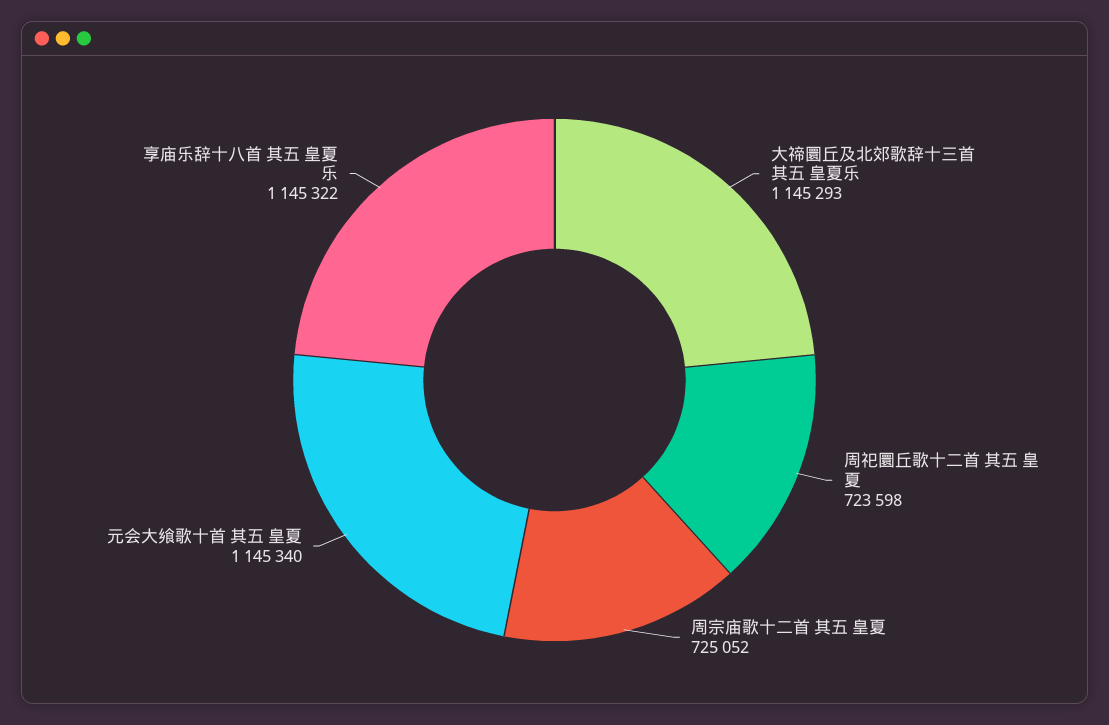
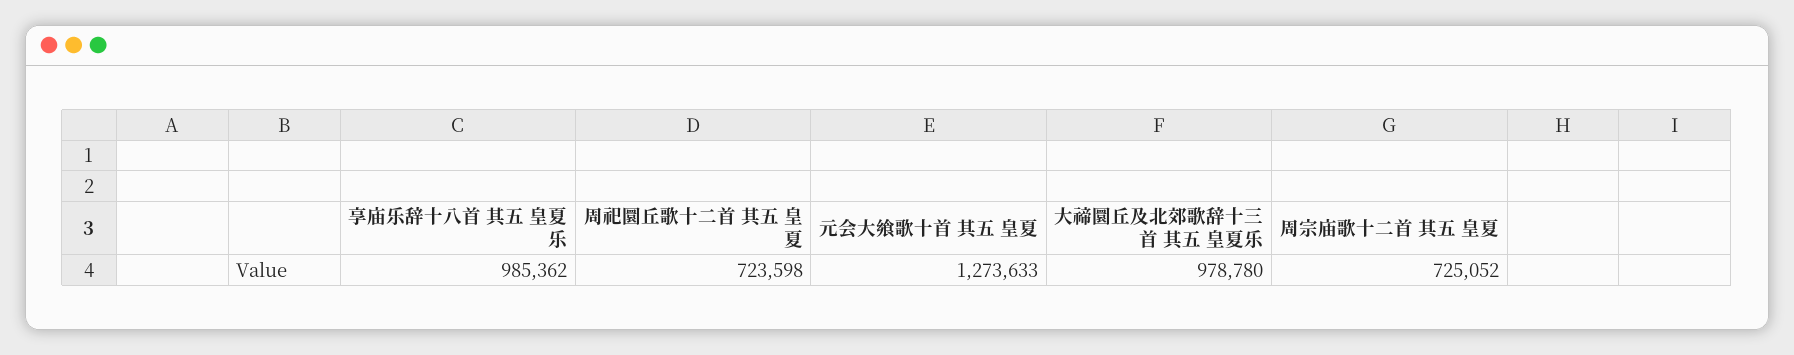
大禘圜丘及北郊歌辞十三首 其五 皇夏乐: 1145293 -> 978780
元会大飨歌十首 其五 皇夏: 1145340 -> 1273633
享庙乐辞十八首 其五 皇夏乐: 1145322 -> 985362

